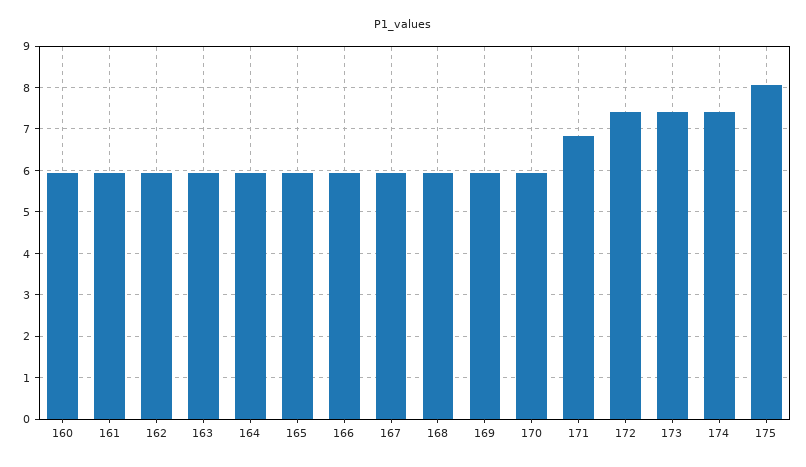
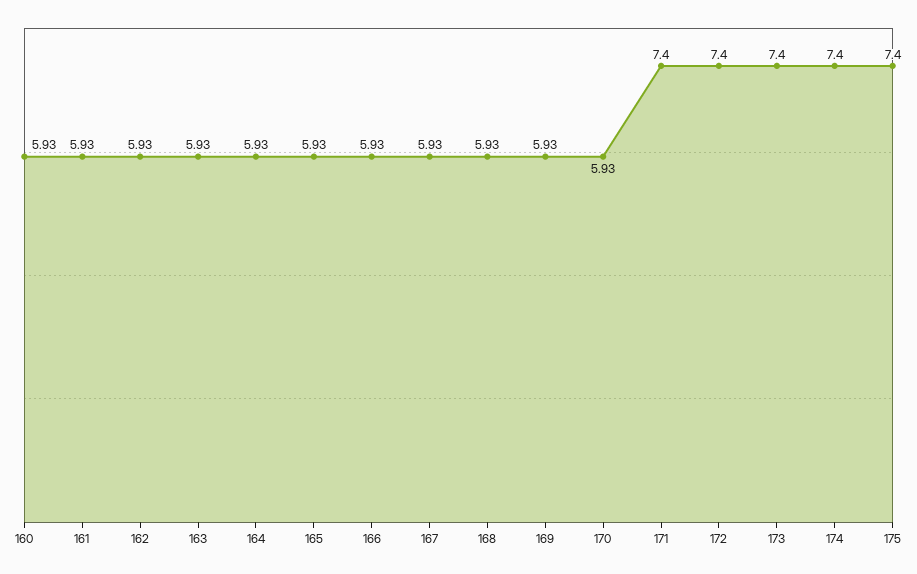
171: 6.8 -> 7.4
175: 8 -> 7.4

